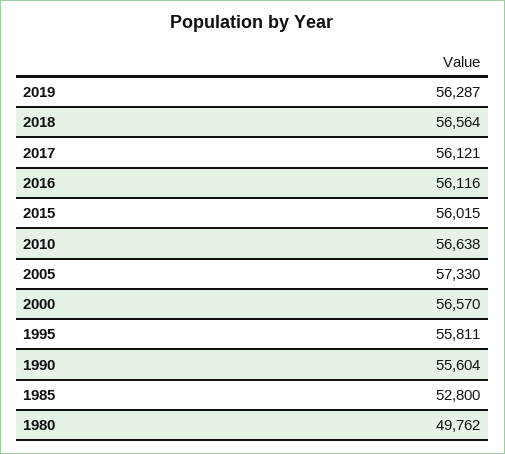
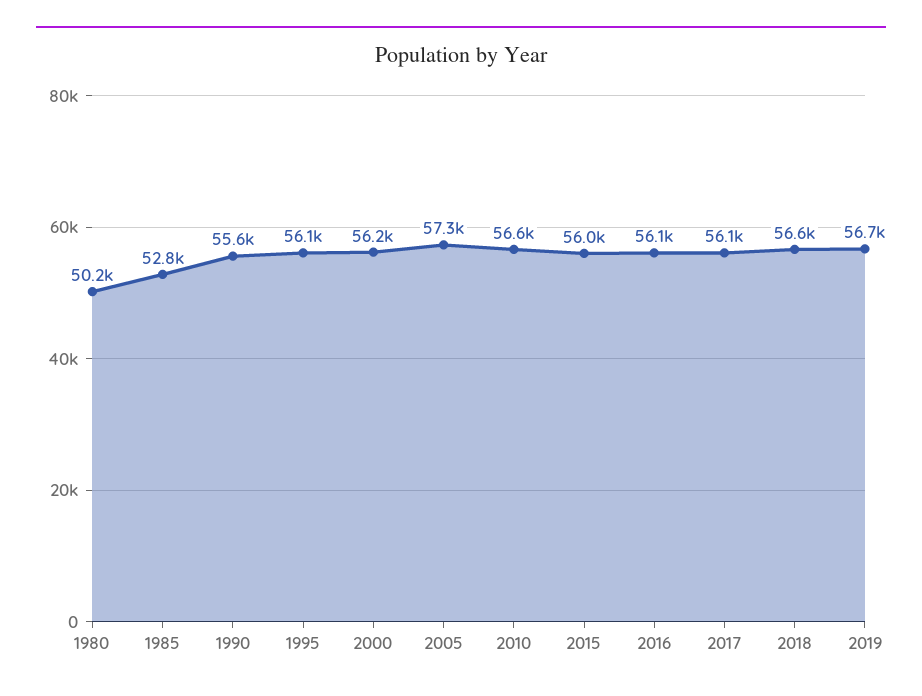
2019: 56287 -> 56700
2000: 56570 -> 56200
1995: 55811 -> 56100
1980: 49762 -> 50200

